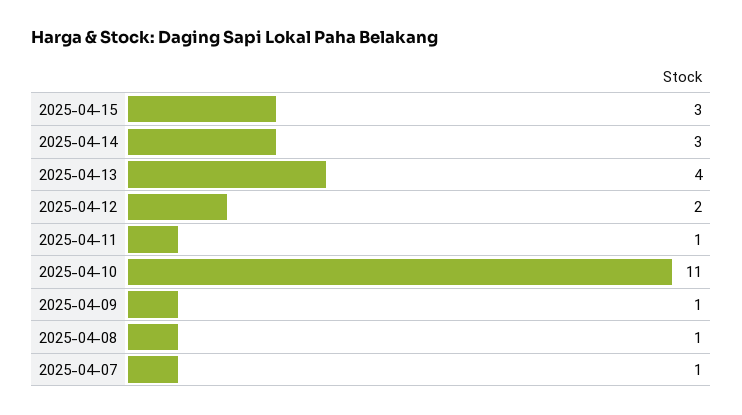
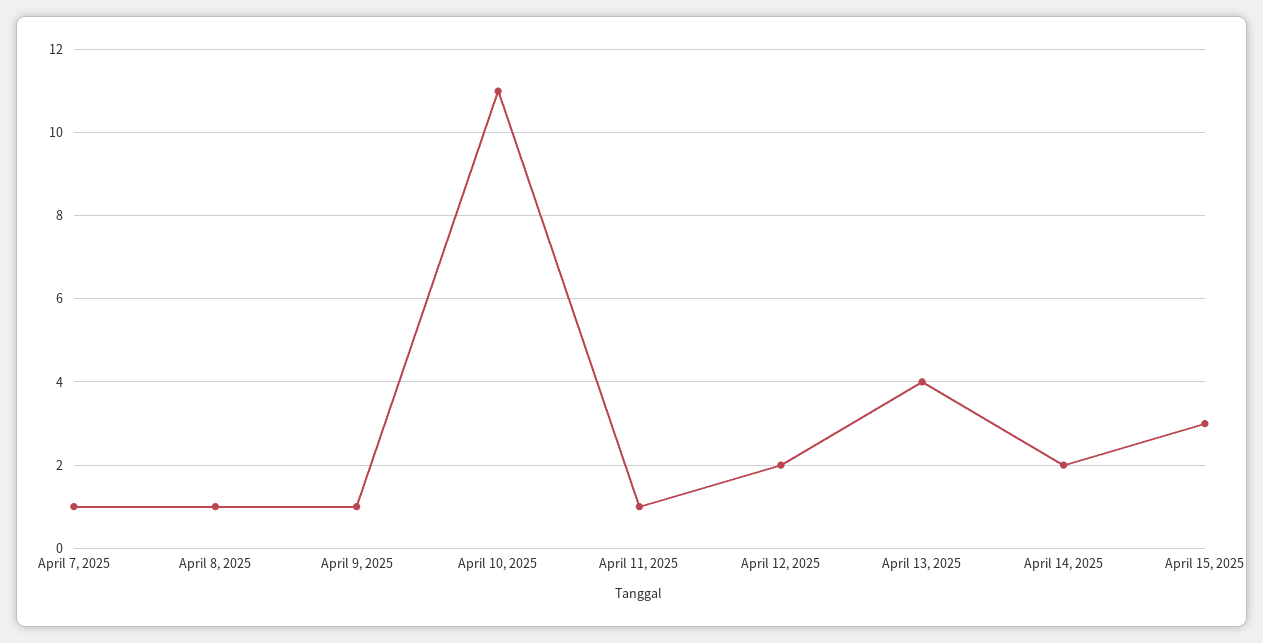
2025-04-14: 3 -> 2

